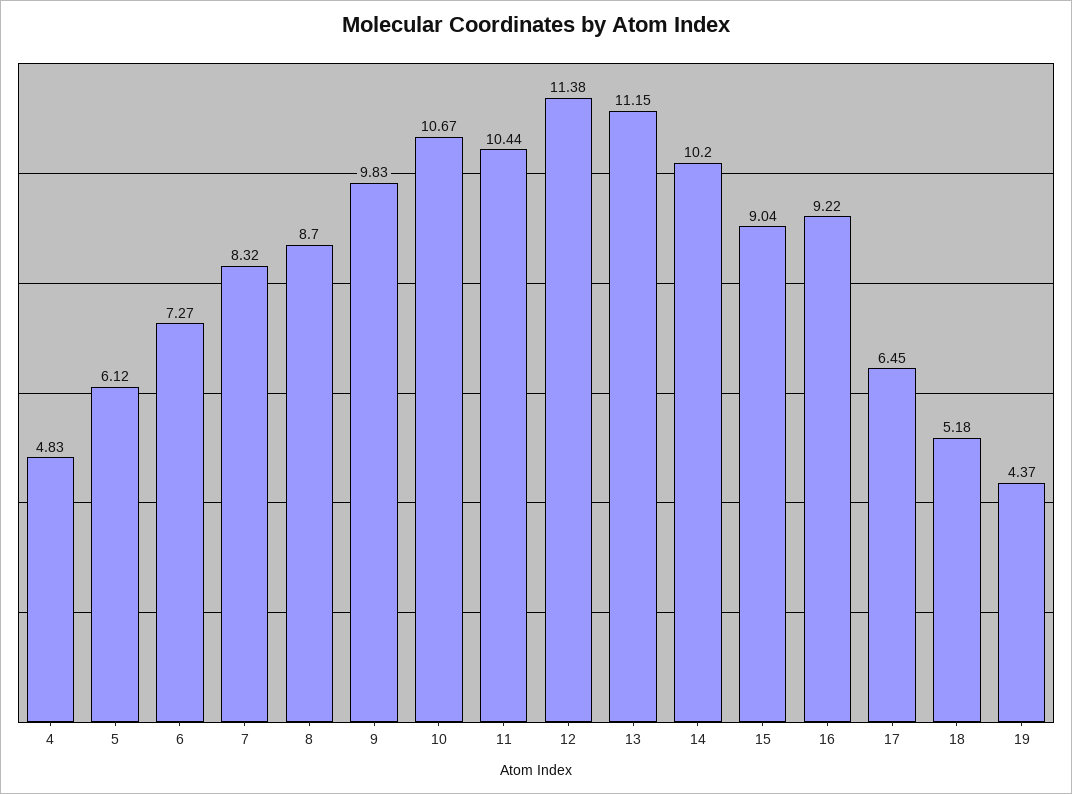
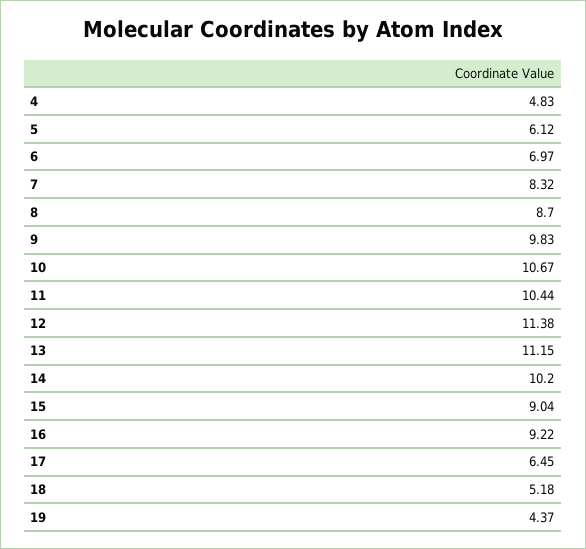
6: 7.27 -> 6.97

